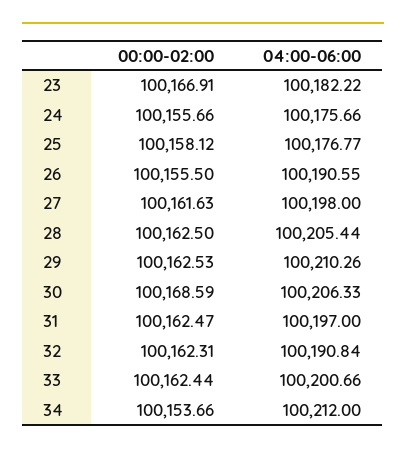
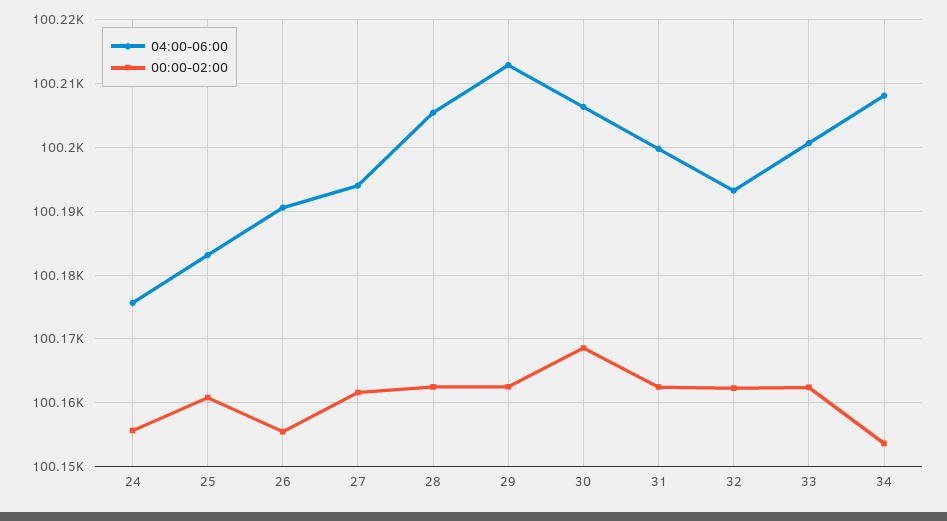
00:00-02:00, 23: 100166.91 -> none
04:00-06:00, 23: 100182.22 -> none
00:00-02:00, 25: 100158.12 -> 100161
04:00-06:00, 25: 100176.77 -> 100183
04:00-06:00, 27: 100198 -> 100194
04:00-06:00, 29: 100210.26 -> 100213
04:00-06:00, 31: 100197 -> 100200
04:00-06:00, 32: 100190.84 -> 100193
04:00-06:00, 34: 100212 -> 100208

